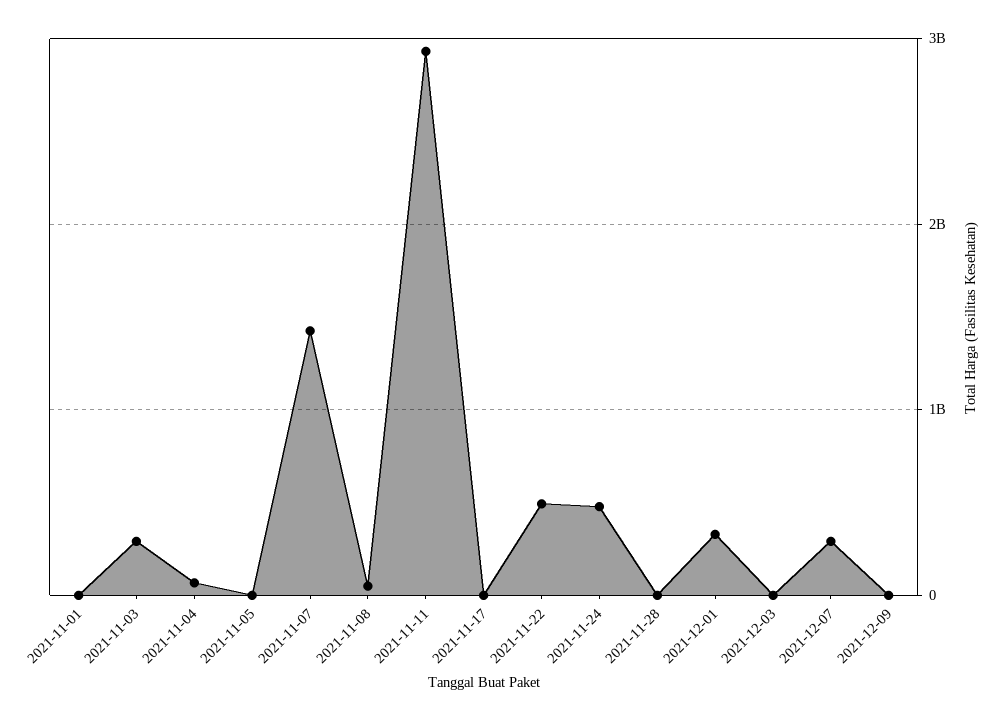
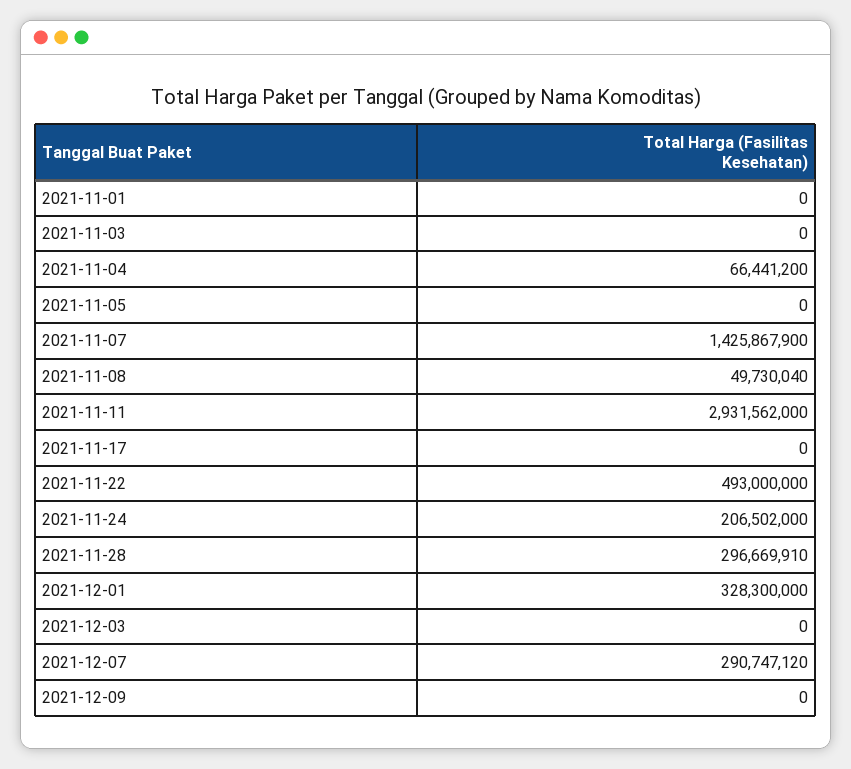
2021-11-03: 300000000 -> 0
2021-11-24: 500000000 -> 206502000
2021-11-28: 0 -> 296669910

